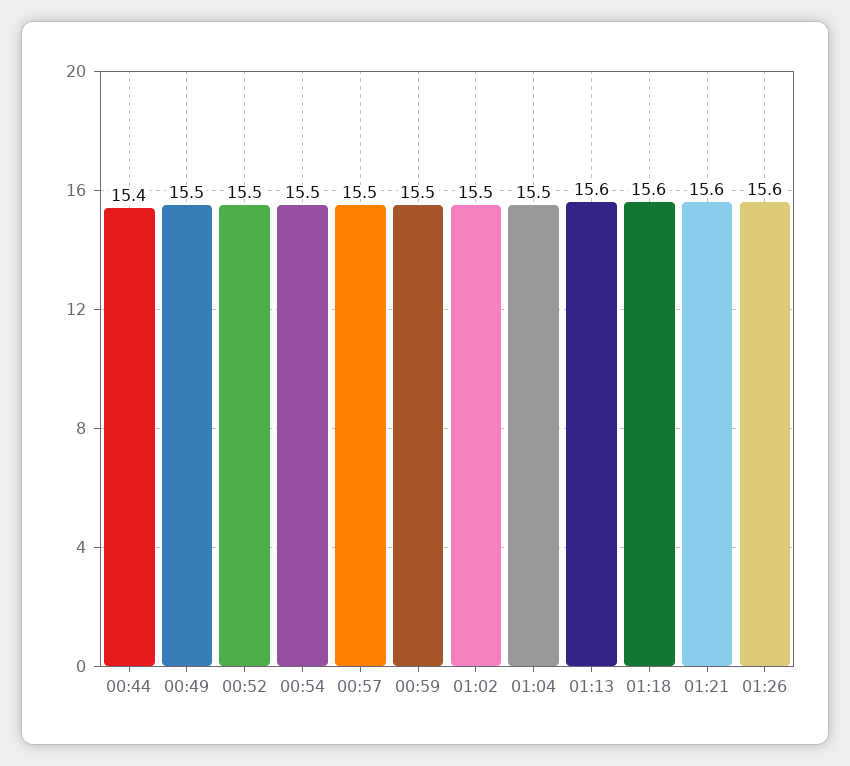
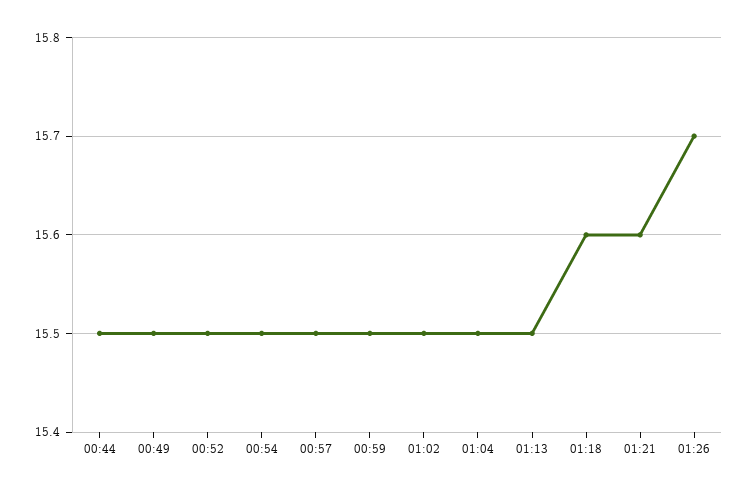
00:44: 15.4 -> 15.5
01:13: 15.6 -> 15.5
01:26: 15.6 -> 15.7

